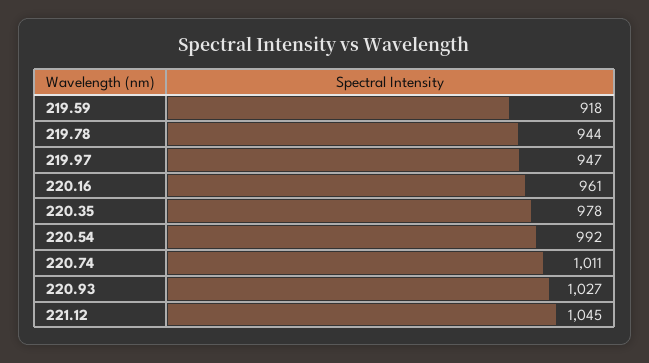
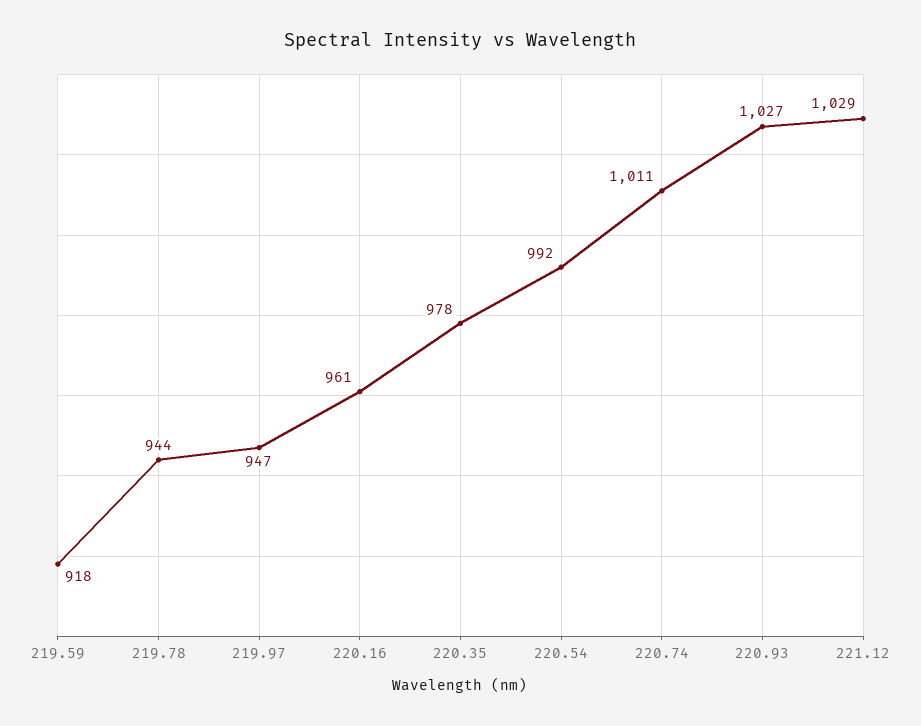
221.12: 1045 -> 1029

